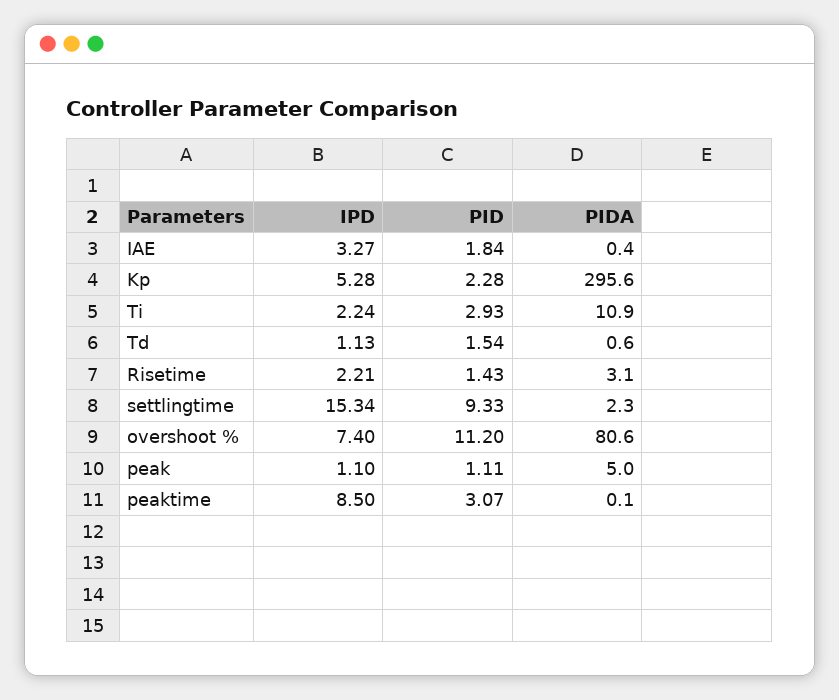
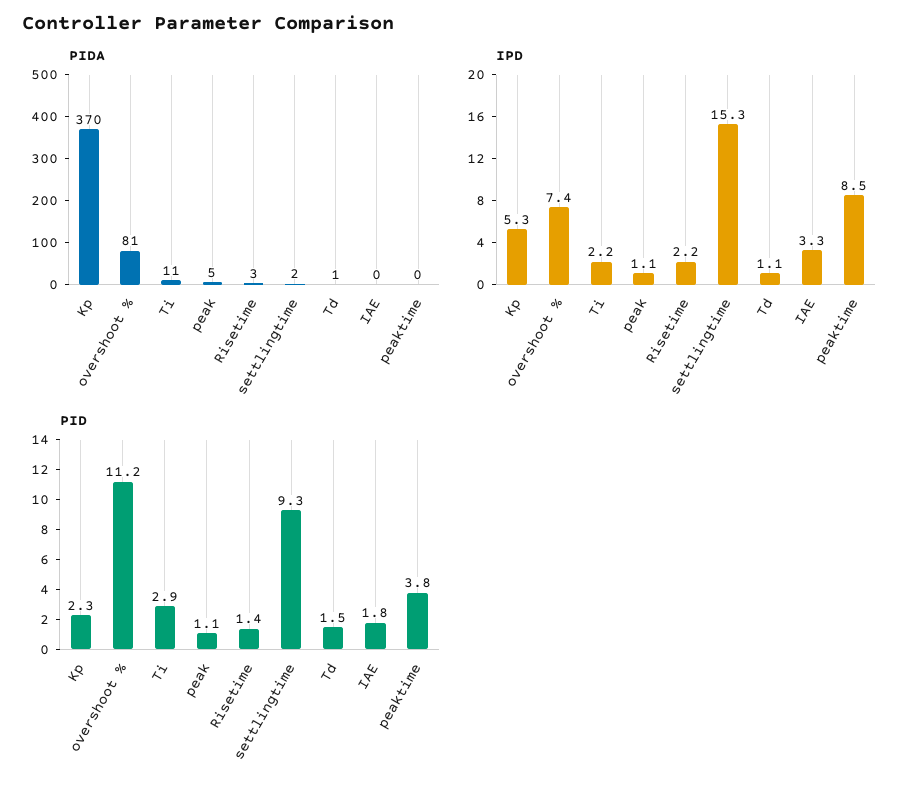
PIDA, Kp: 295.6 -> 370
PID, peaktime: 3.07 -> 3.8

